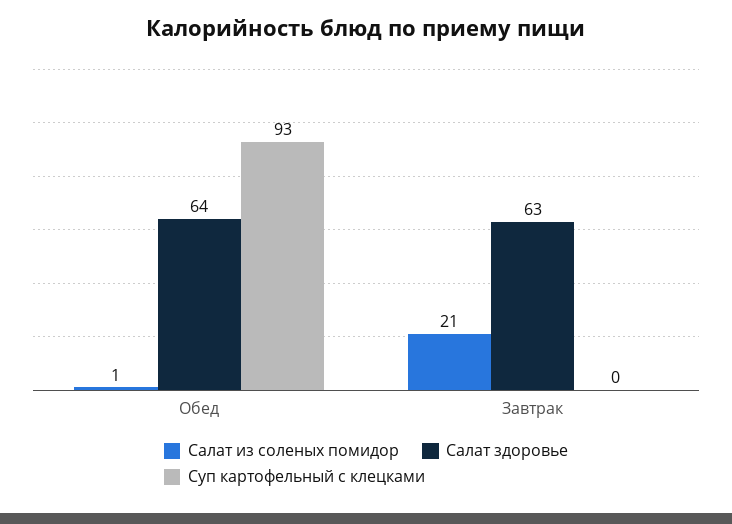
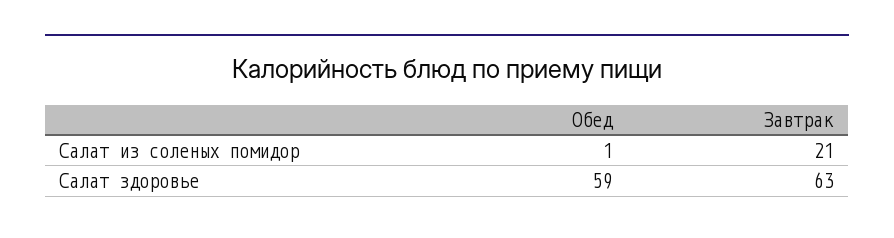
Салат здоровье, Обед: 64 -> 59
Суп картофельный с клецками, Обед: 93 -> none
Суп картофельный с клецками, Завтрак: 0 -> none

